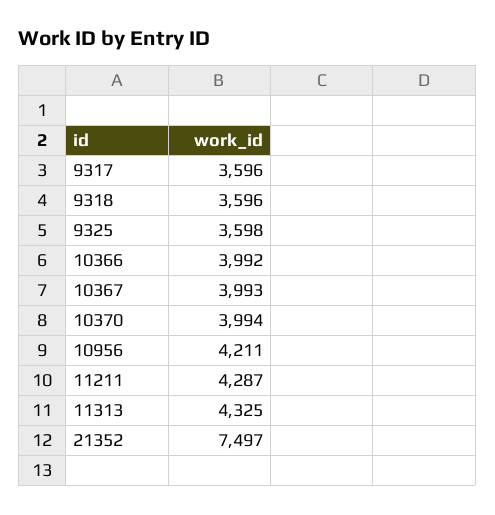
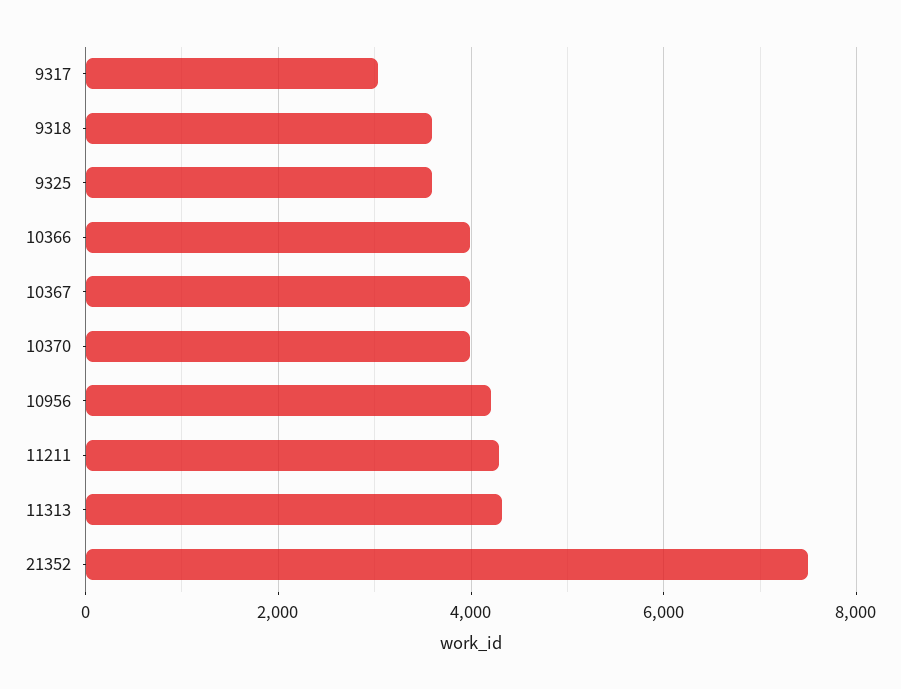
9317: 3596 -> 3000

